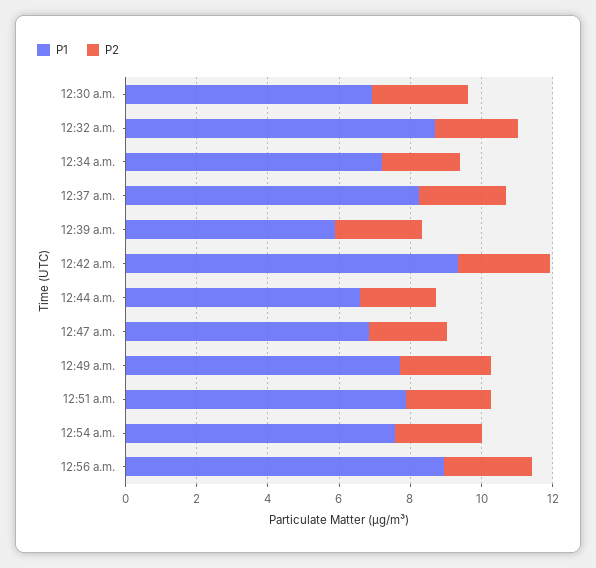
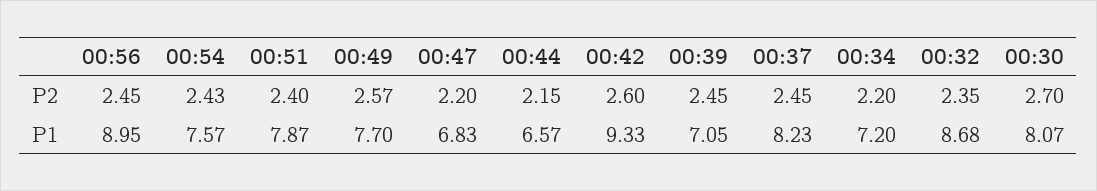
P1, 12:30 a.m.: 7 -> 8.07
P1, 12:39 a.m.: 6 -> 7.05

